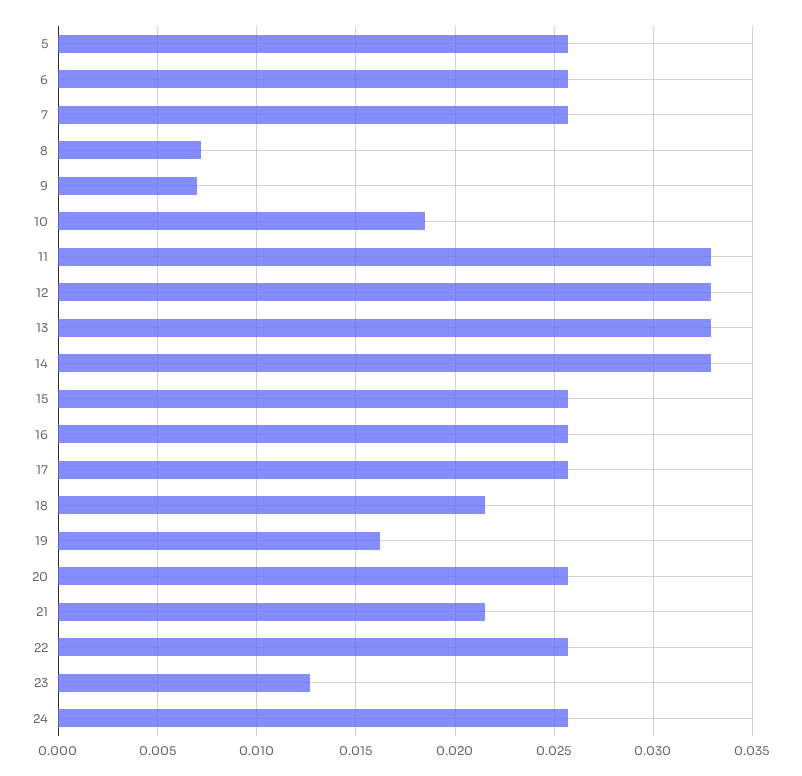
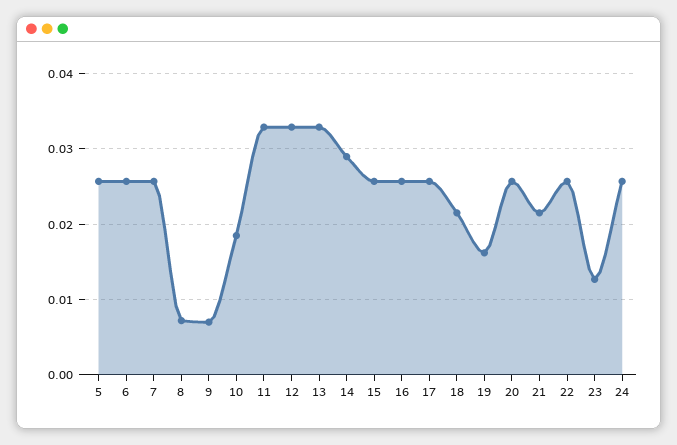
14: 0.033 -> 0.029

